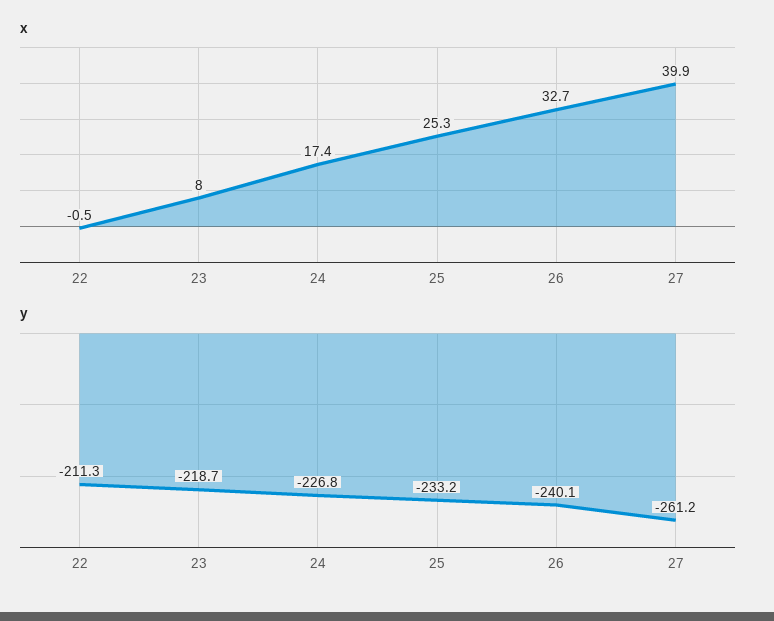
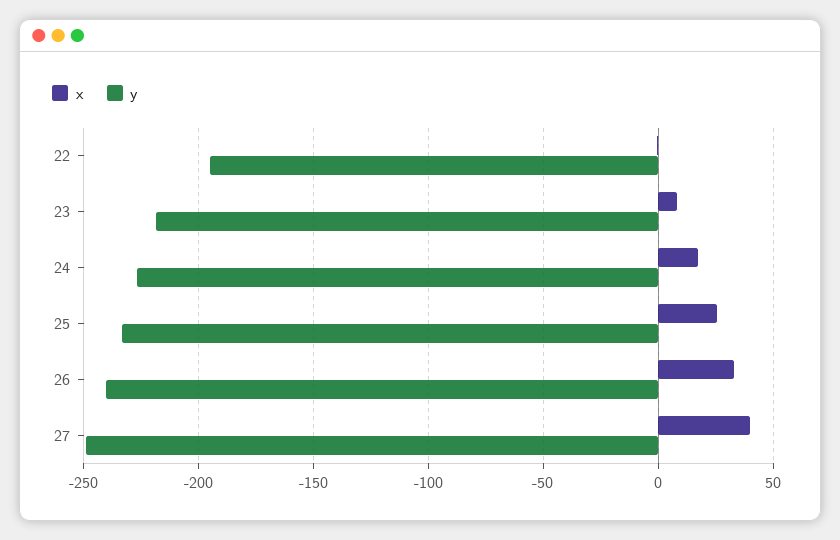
y, 22: -211.3 -> -195
y, 27: -261.2 -> -250

